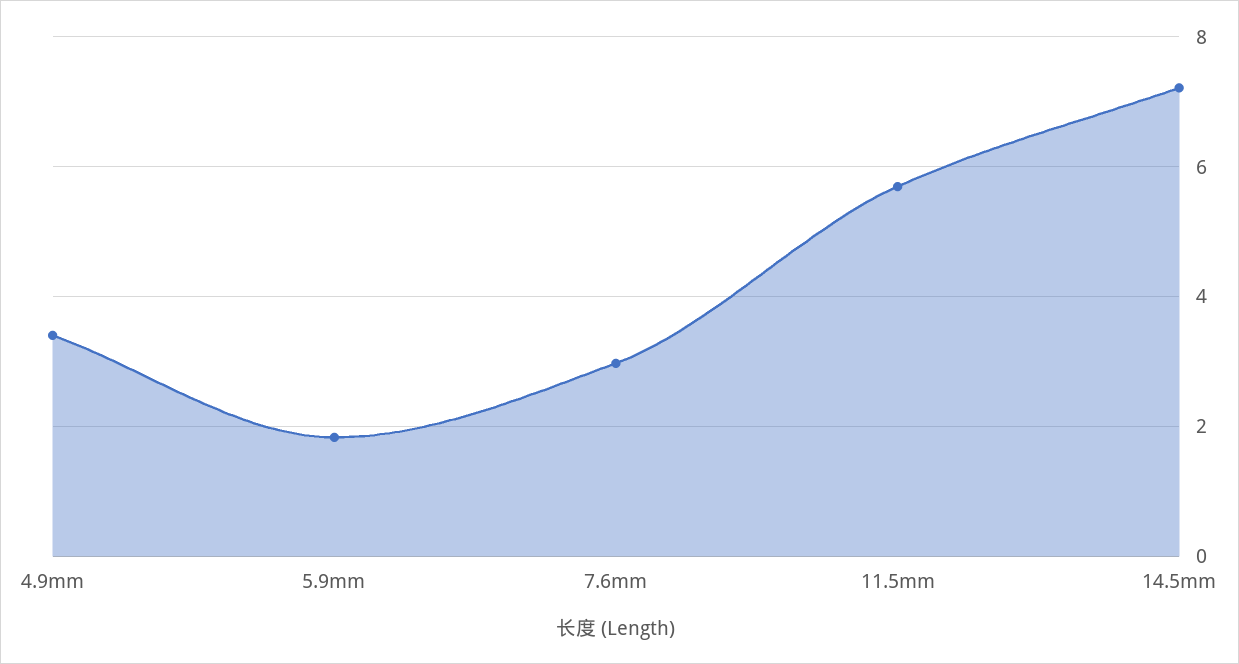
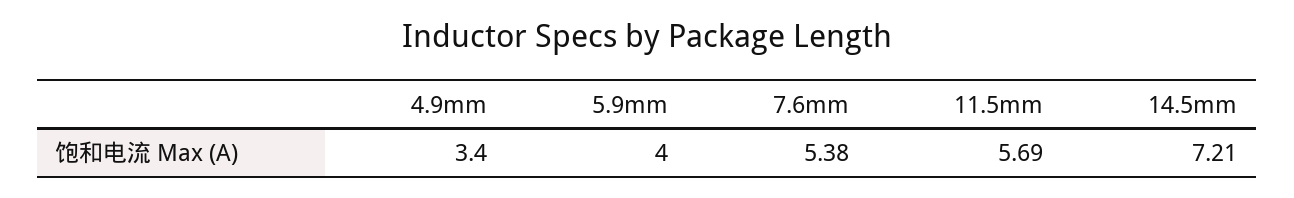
5.9mm: 1.8 -> 4
7.6mm: 3 -> 5.38

